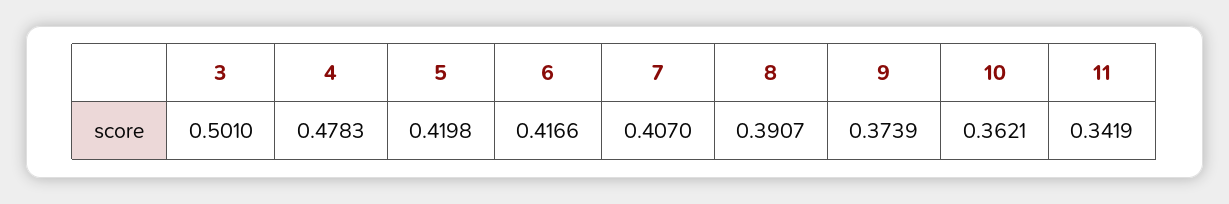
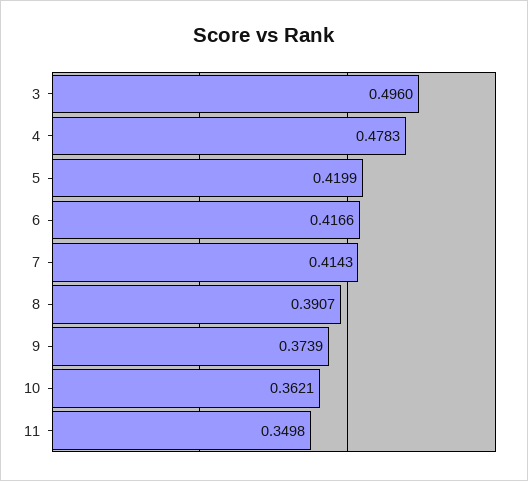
3: 0.501 -> 0.496
5: 0.4198 -> 0.4199
7: 0.407 -> 0.4143
11: 0.3419 -> 0.3498

